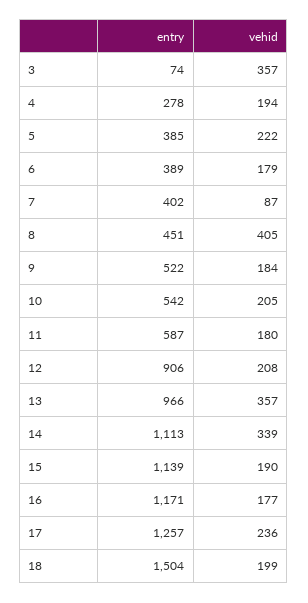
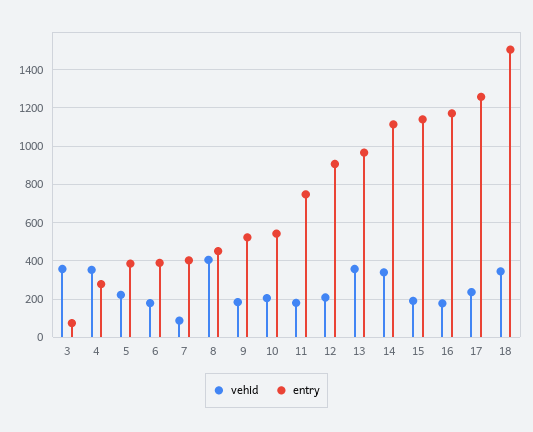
vehid, 4: 194 -> 350
entry, 11: 587 -> 750
vehid, 18: 199 -> 350

